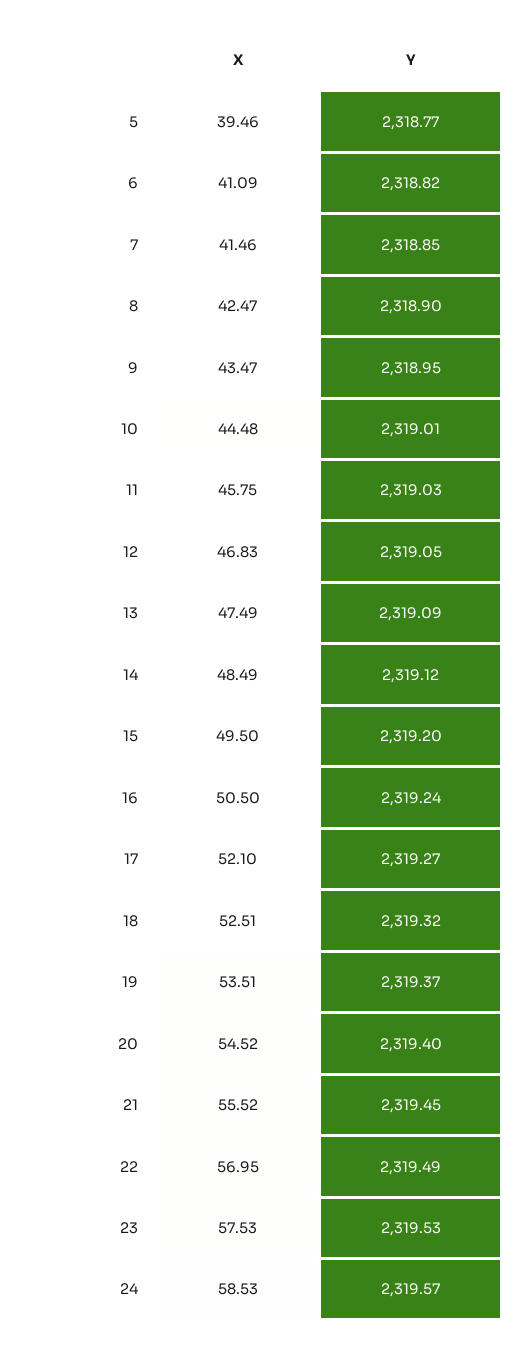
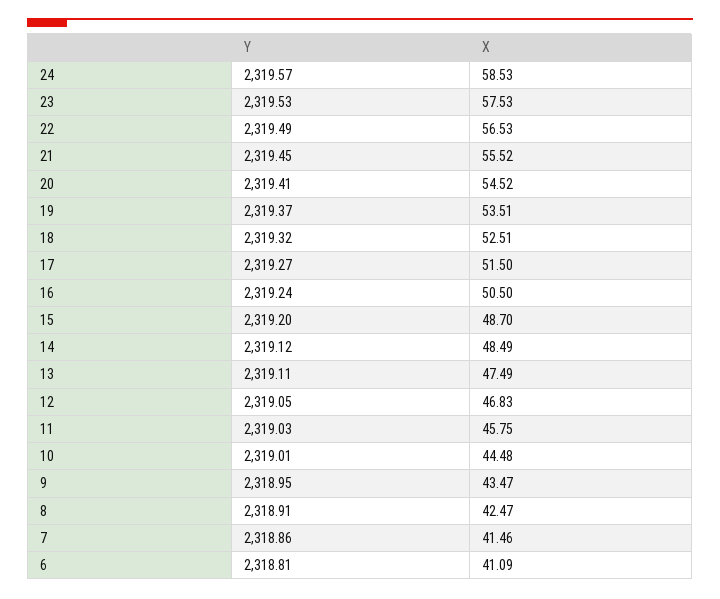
X, 5: 39.46 -> none
Y, 5: 2318.77 -> none
Y, 6: 2318.82 -> 2318.81
Y, 7: 2318.85 -> 2318.86
Y, 8: 2318.9 -> 2318.91
Y, 13: 2319.09 -> 2319.11
X, 15: 49.5 -> 48.7
X, 17: 52.1 -> 51.5
Y, 20: 2319.4 -> 2319.41
X, 22: 56.95 -> 56.53

